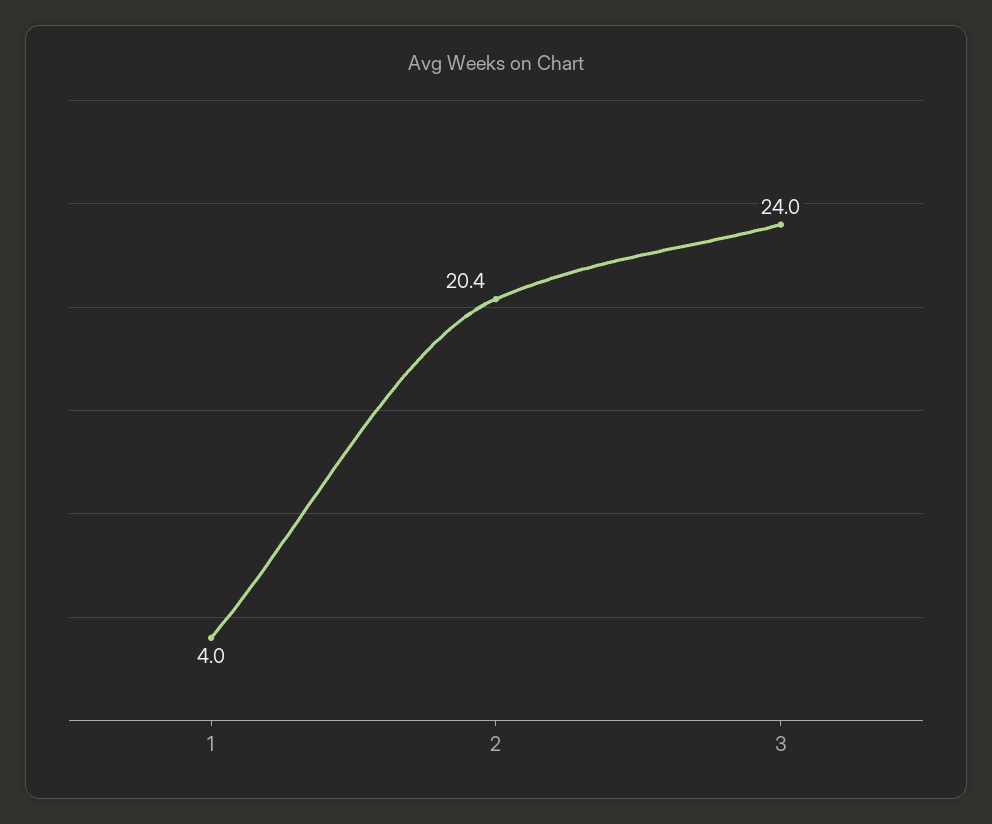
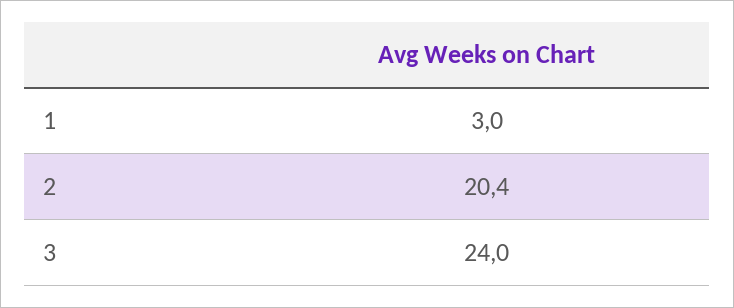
1: 4 -> 3

